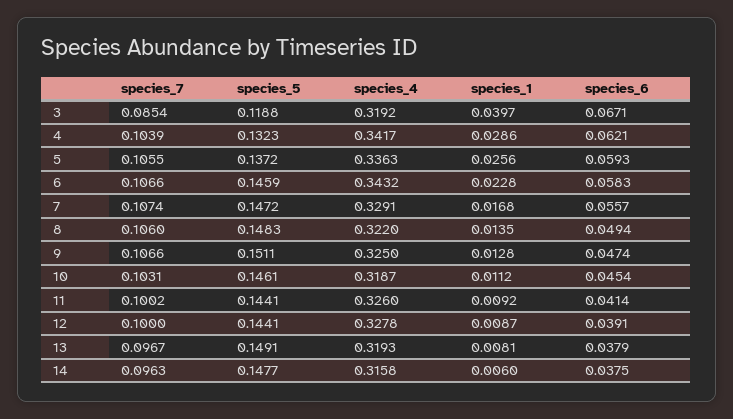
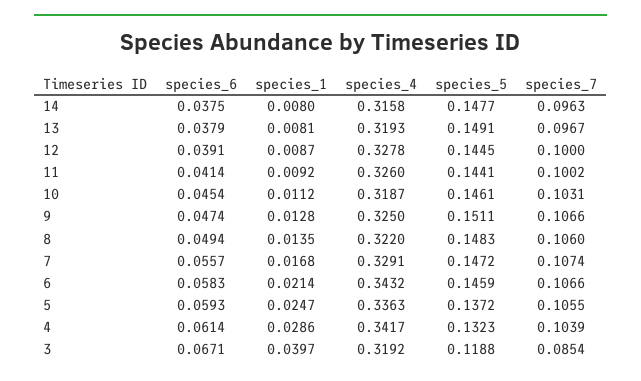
species_6, 4: 0.0621 -> 0.0614
species_1, 5: 0.0256 -> 0.0247
species_1, 6: 0.0228 -> 0.0214
species_5, 12: 0.1441 -> 0.1445
species_1, 14: 0.006 -> 0.008

